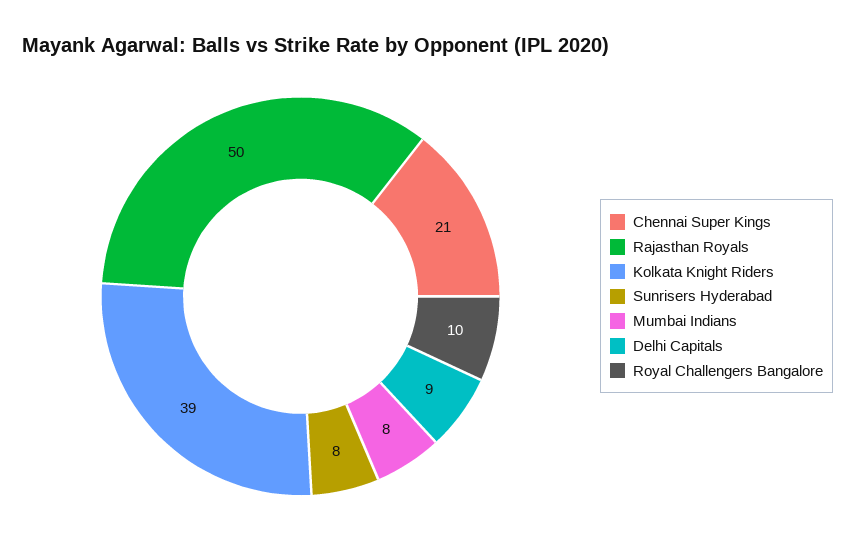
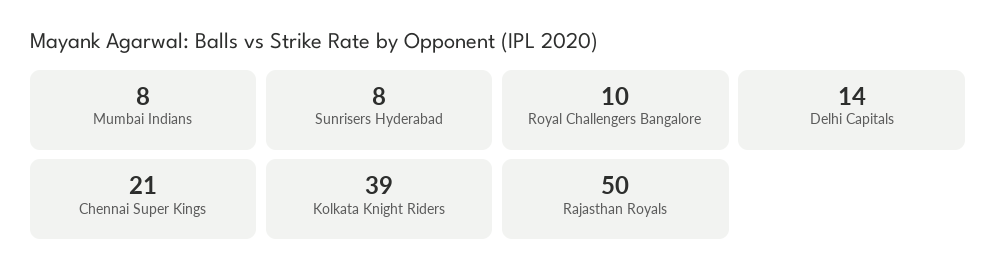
Delhi Capitals: 9 -> 14

